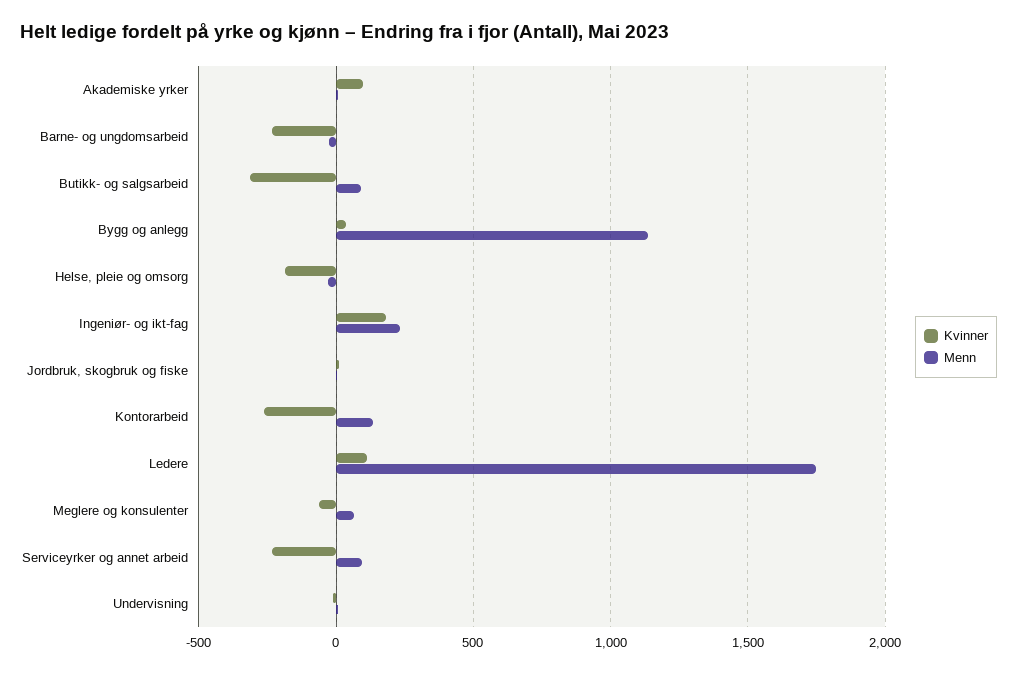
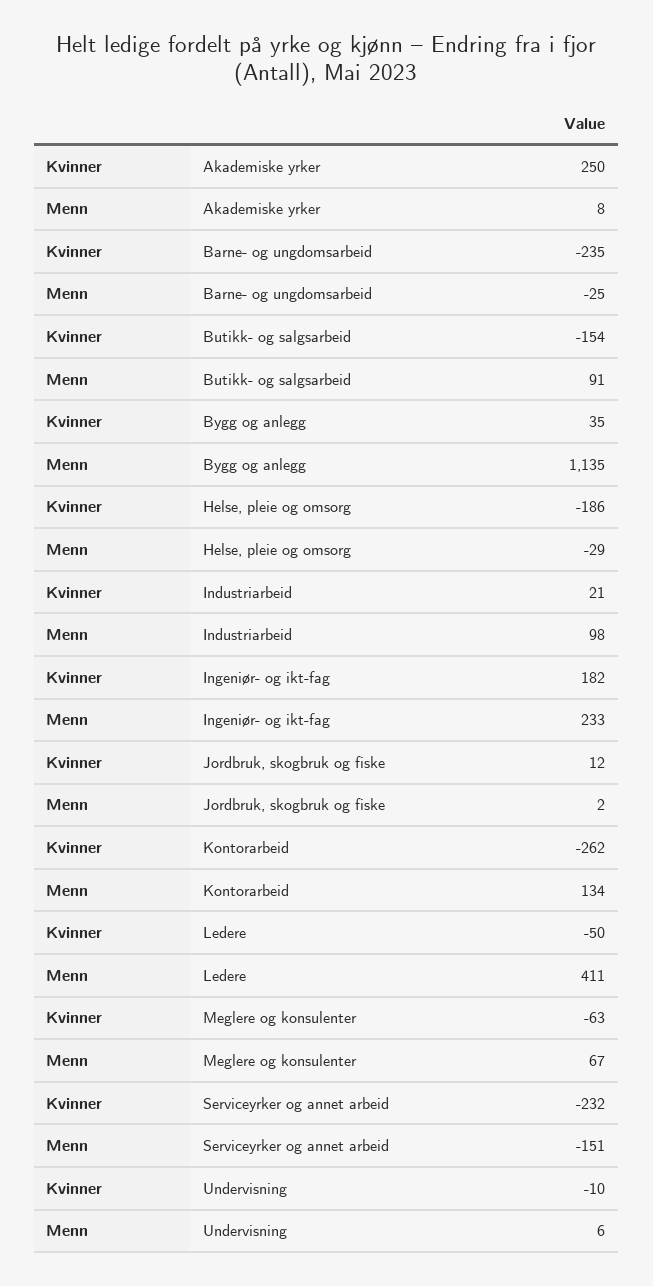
Kvinner, Akademiske yrker: 100 -> 250
Kvinner, Butikk- og salgsarbeid: -300 -> -154
Kvinner, Ledere: 100 -> -50
Menn, Ledere: 1750 -> 411
Menn, Serviceyrker og annet arbeid: 100 -> -151
Kvinner, Industriarbeid: none -> 21
Menn, Industriarbeid: none -> 98

